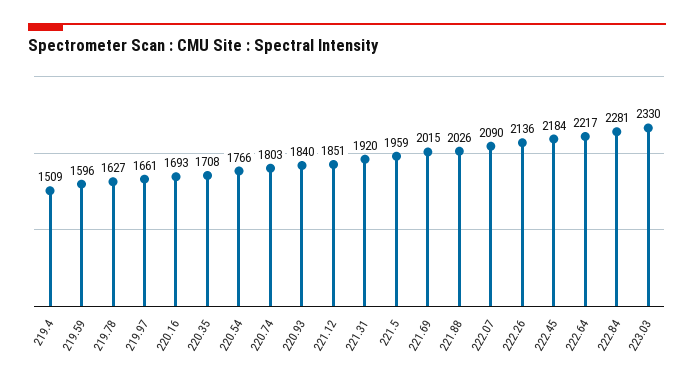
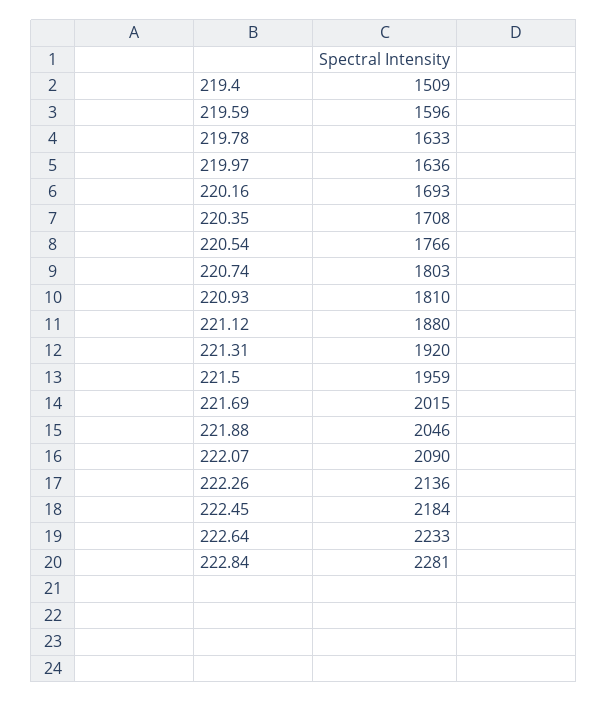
219.78: 1627 -> 1633
219.97: 1661 -> 1636
220.93: 1840 -> 1810
221.12: 1851 -> 1880
221.88: 2026 -> 2046
222.64: 2217 -> 2233
223.03: 2330 -> none

